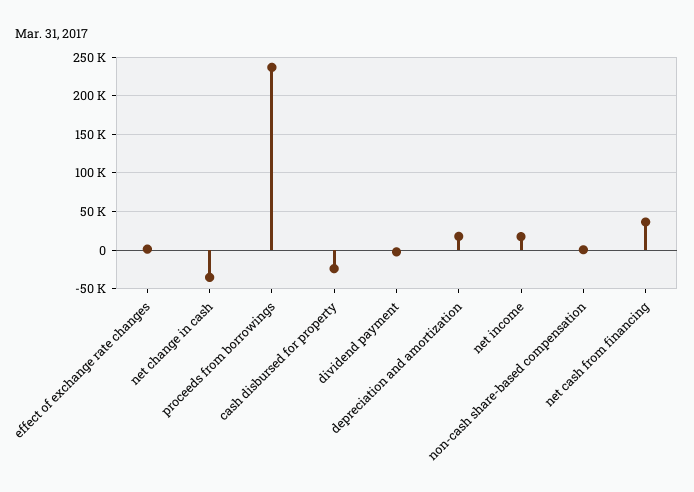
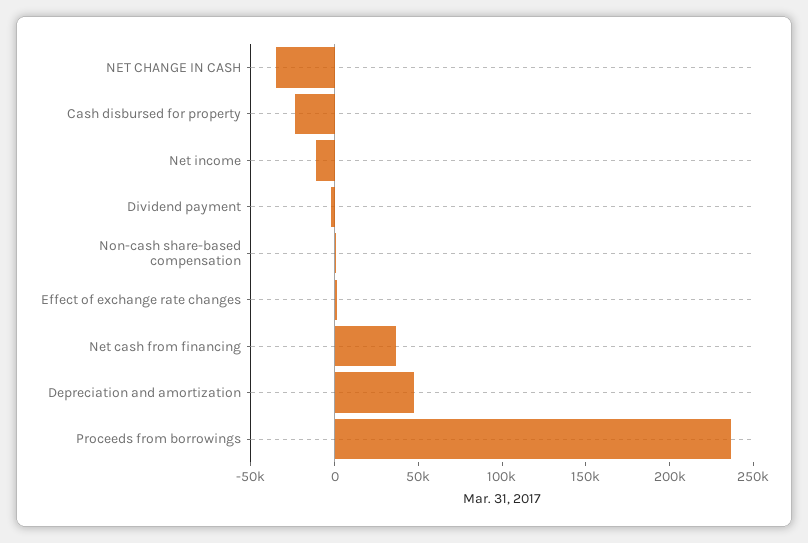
depreciation and amortization: 20000 -> 50000
net income: 20000 -> -10000

